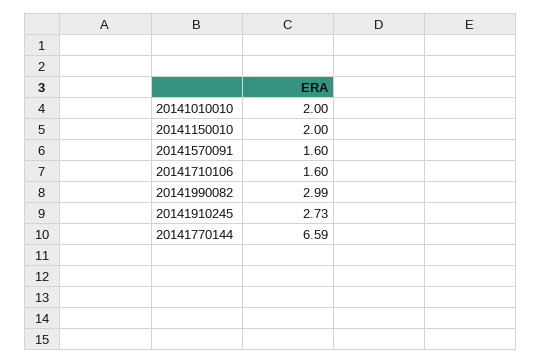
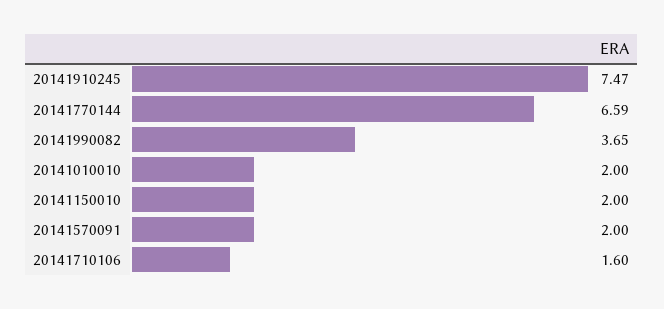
20141570091: 1.6 -> 2
20141990082: 2.99 -> 3.65
20141910245: 2.73 -> 7.47

